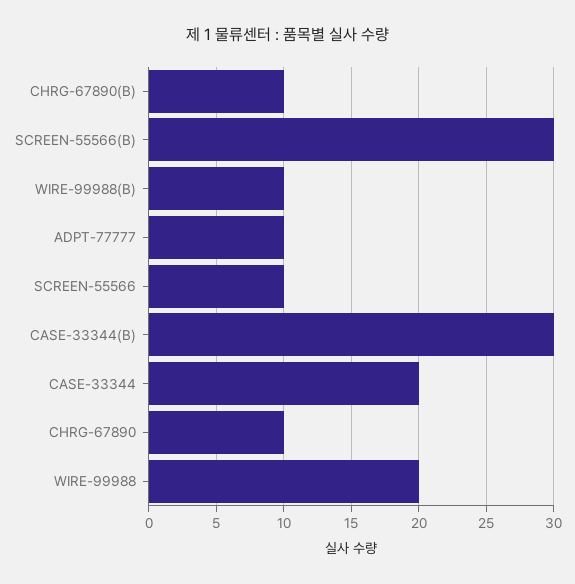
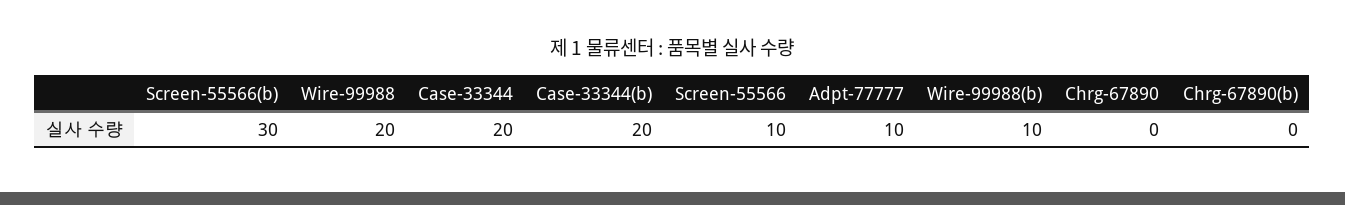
CHRG-67890(B): 10 -> 0
CASE-33344(B): 30 -> 20
CHRG-67890: 10 -> 0

